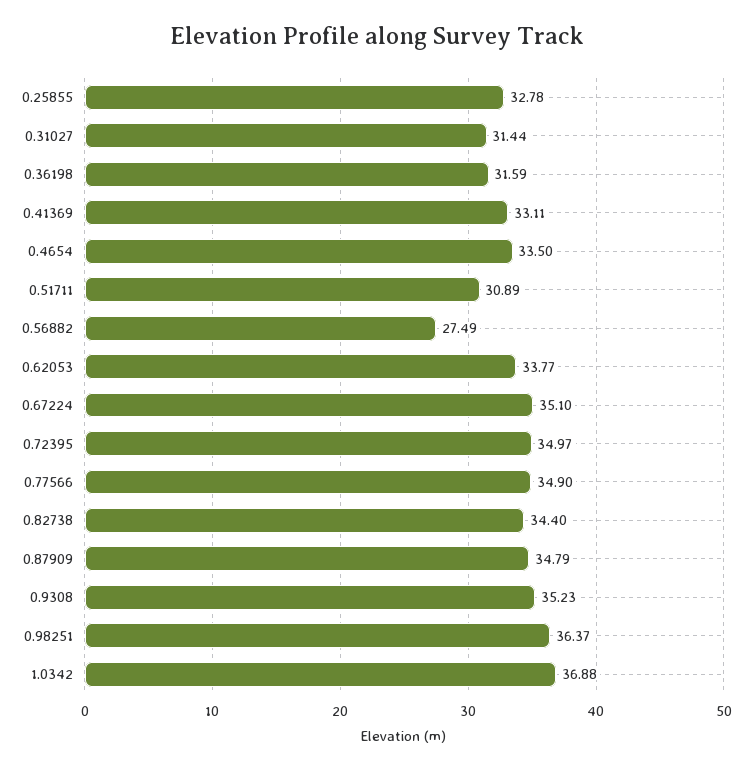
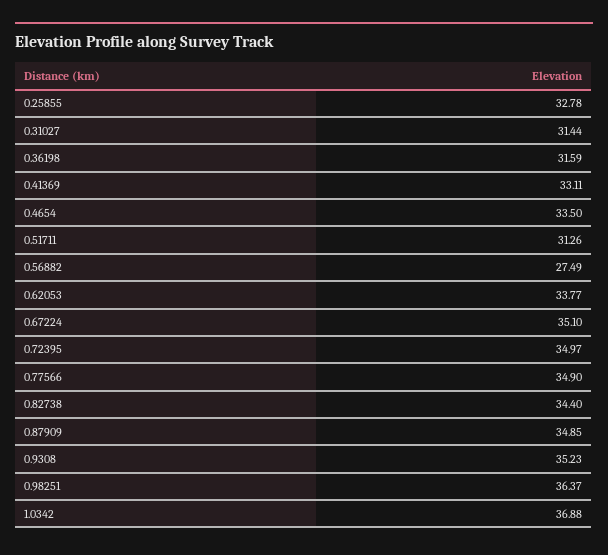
0.51711: 30.89 -> 31.26
0.87909: 34.79 -> 34.85

